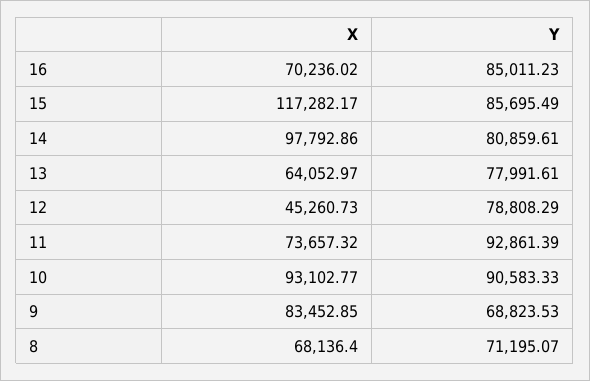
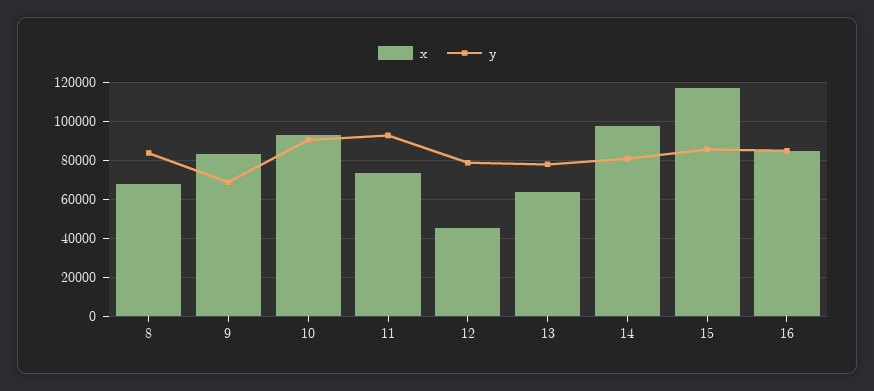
X, 16: 70236.02 -> 85000
Y, 8: 71195.07 -> 85000

